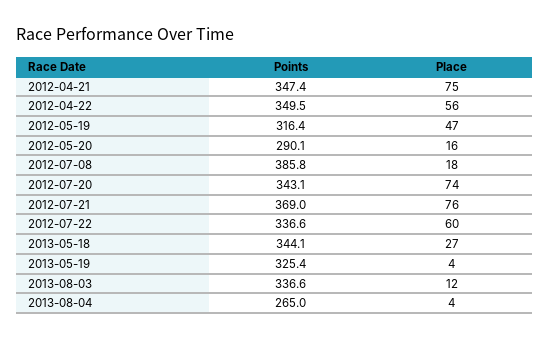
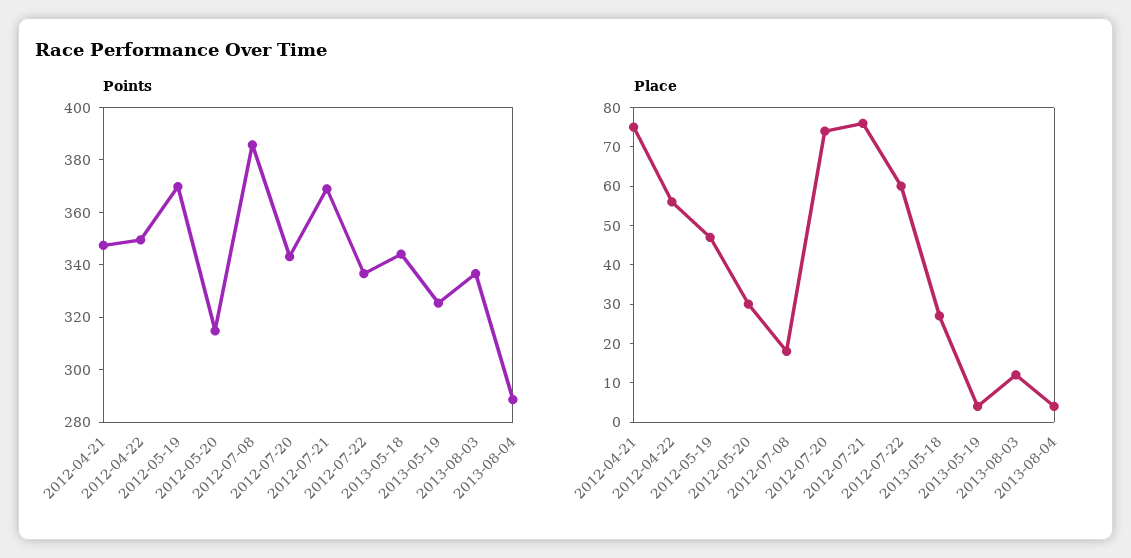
Points, 2012-05-19: 316.4 -> 370
Points, 2012-05-20: 290.1 -> 315
Place, 2012-05-20: 16 -> 30
Points, 2013-08-04: 265 -> 290

